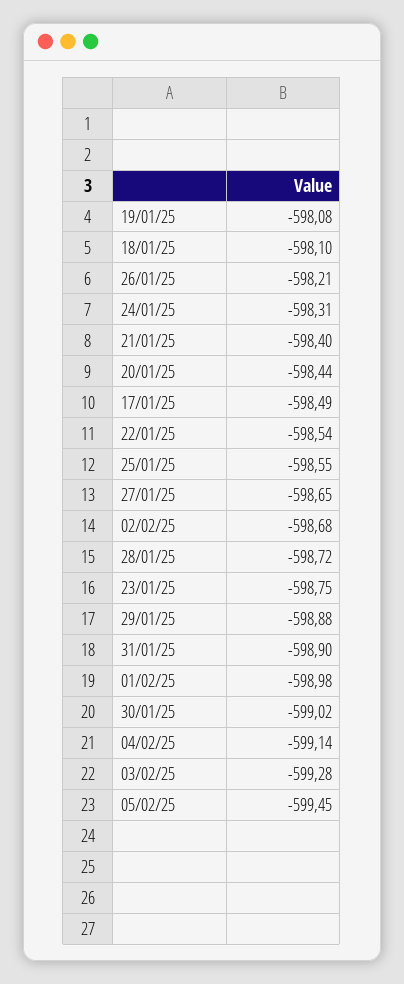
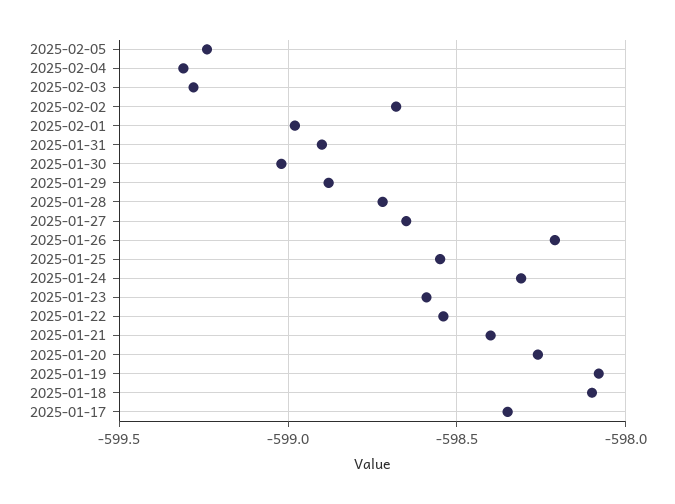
20/01/25: -598.44 -> -598.25
17/01/25: -598.49 -> -598.35
23/01/25: -598.75 -> -598.6
04/02/25: -599.14 -> -599.3
05/02/25: -599.45 -> -599.25

